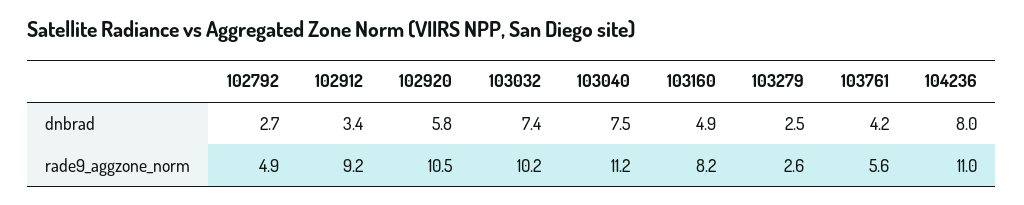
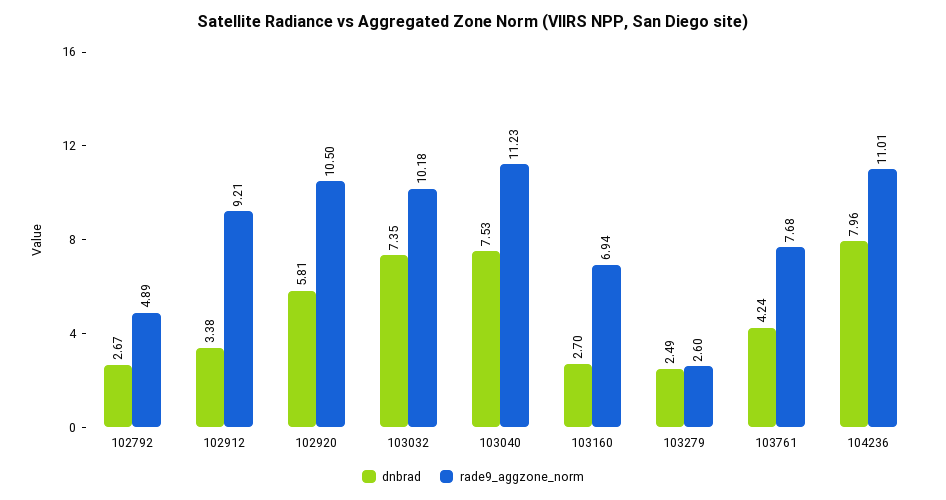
dnbrad, 103160: 4.9 -> 2.7
rade9_aggzone_norm, 103160: 8.2 -> 6.94
rade9_aggzone_norm, 103761: 5.6 -> 7.68

